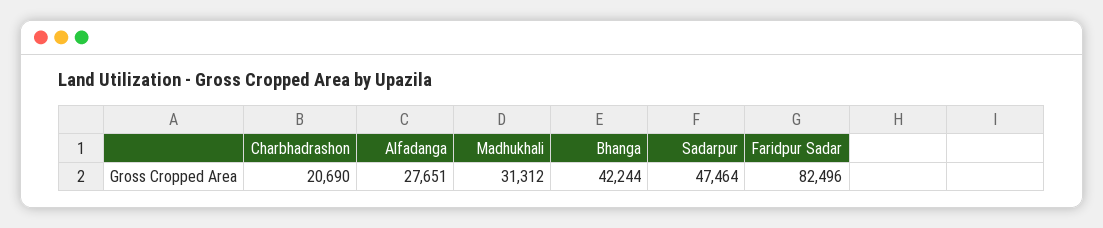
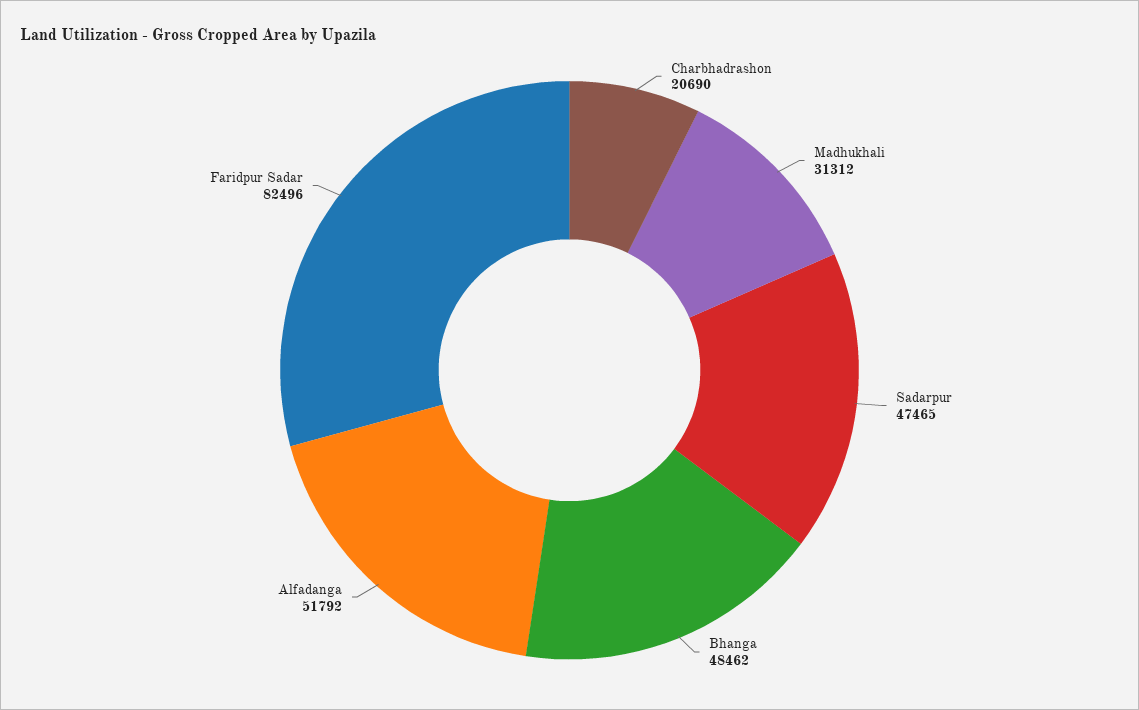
Alfadanga: 27651 -> 51792
Bhanga: 42244 -> 48462
Sadarpur: 47464 -> 47465

